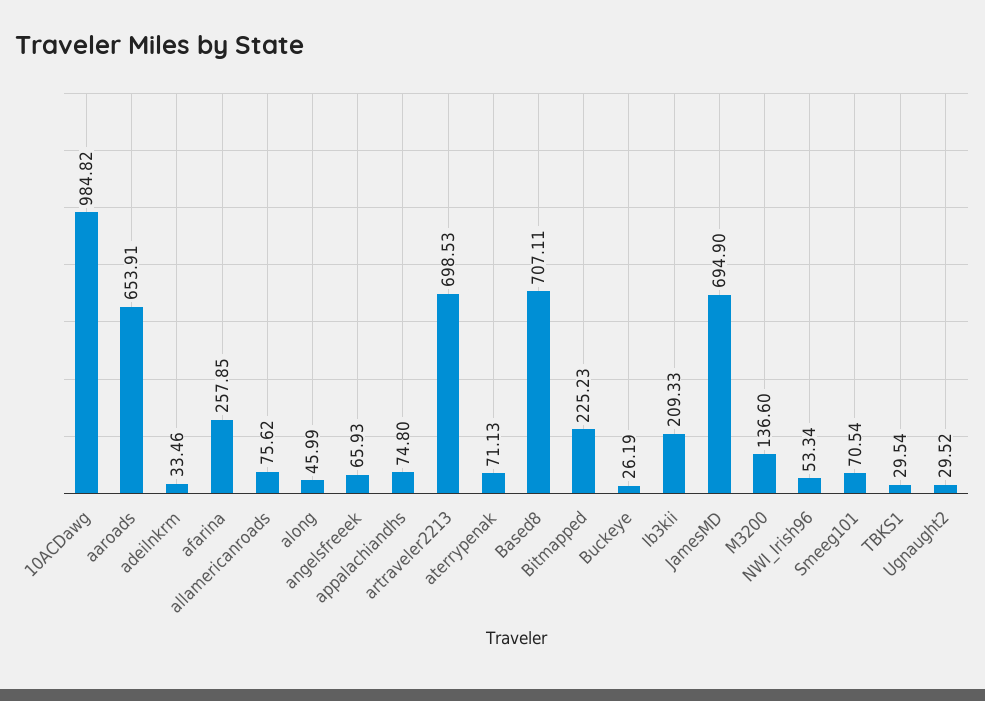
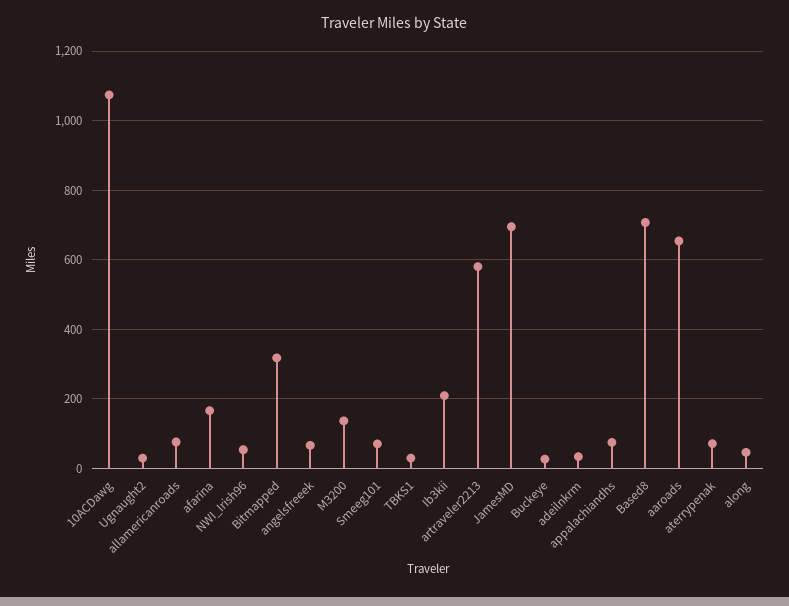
10ACDawg: 984.82 -> 1080
afarina: 257.85 -> 160
artraveler2213: 698.53 -> 580
Bitmapped: 225.23 -> 320

